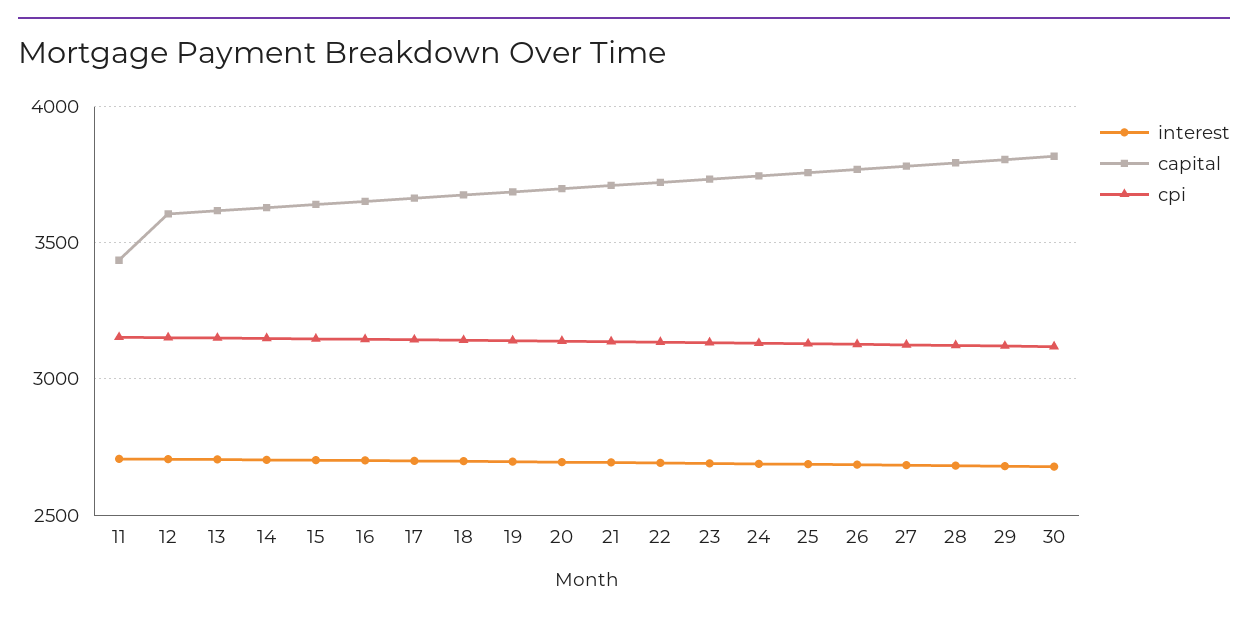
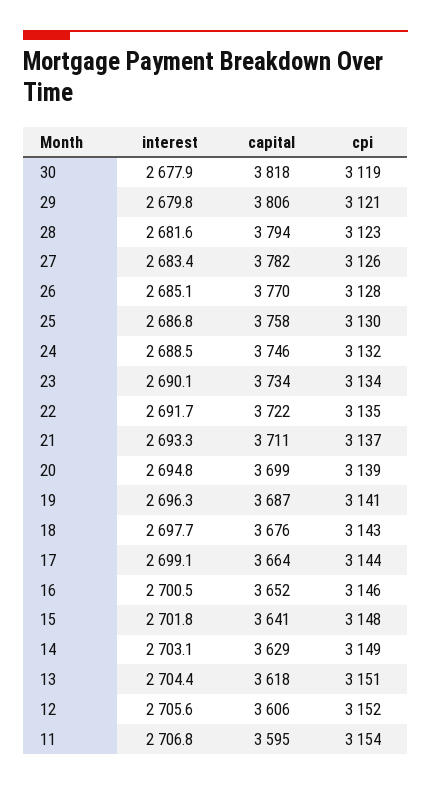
capital, 11: 3450 -> 3595

